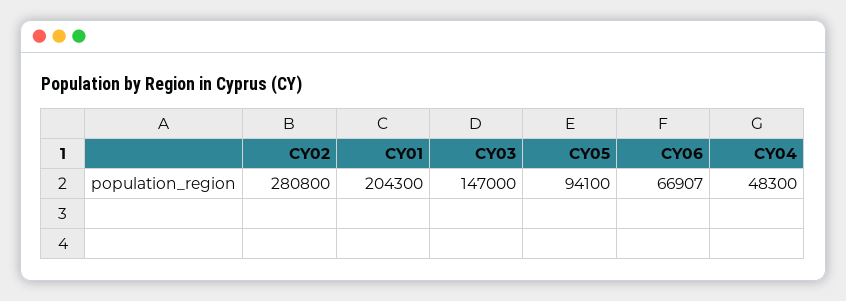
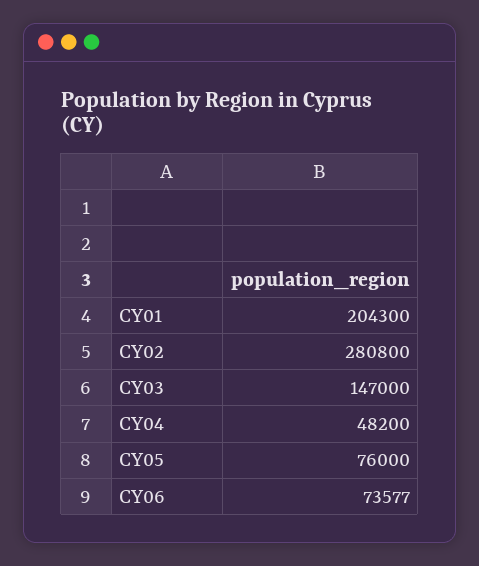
CY05: 94100 -> 76000
CY06: 66907 -> 73577
CY04: 48300 -> 48200

